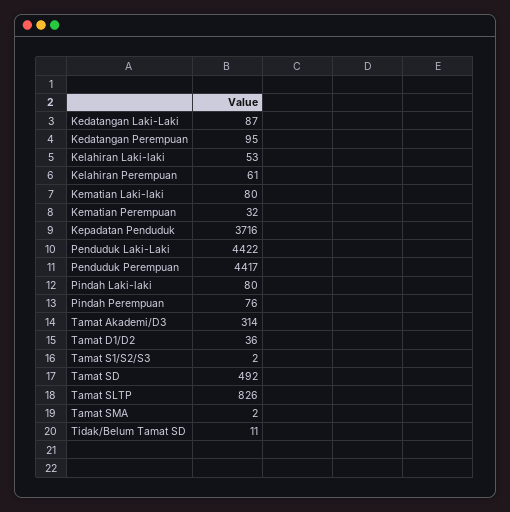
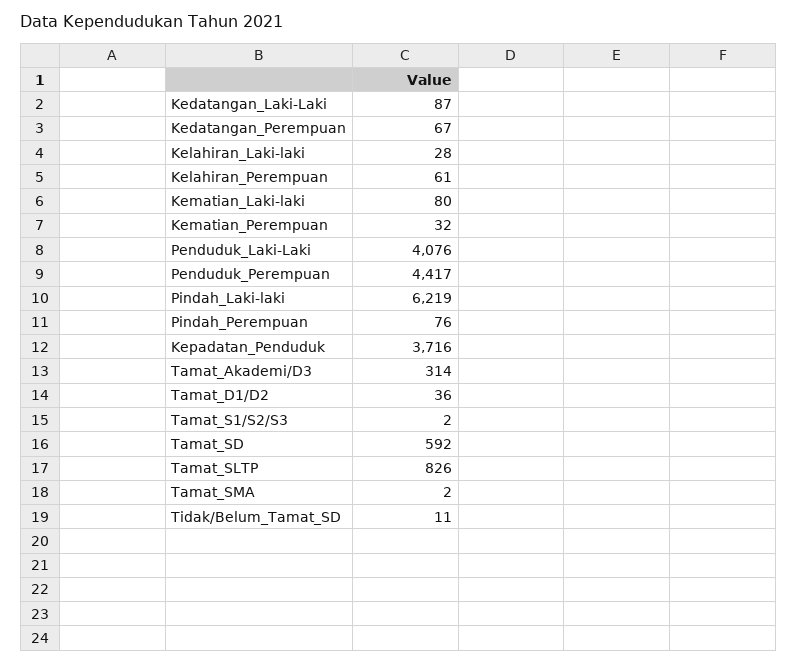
Kedatangan Perempuan: 95 -> 67
Kelahiran Laki-laki: 53 -> 28
Penduduk Laki-Laki: 4422 -> 4076
Pindah Laki-laki: 80 -> 6219
Tamat SD: 492 -> 592

